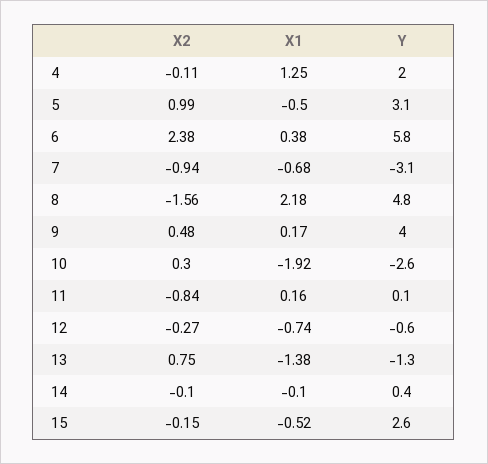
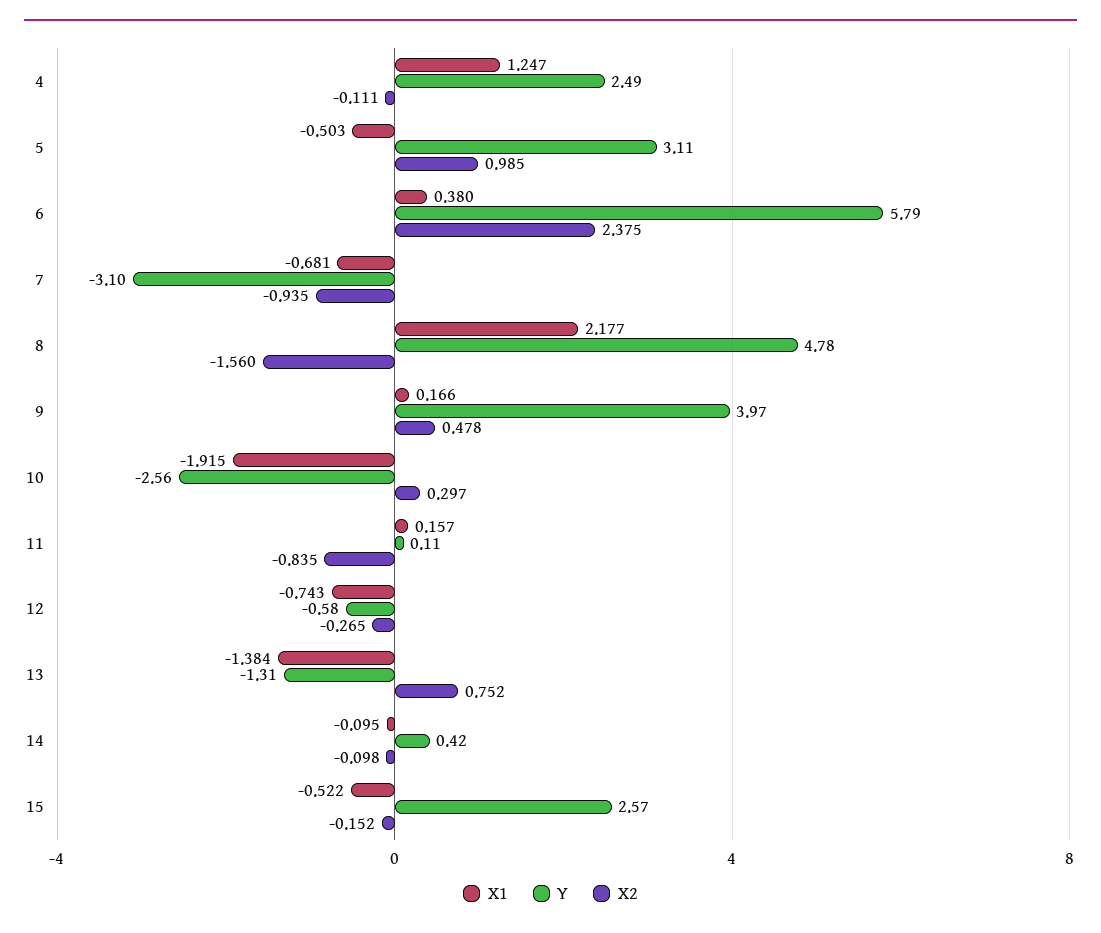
Y, 4: 2 -> 2.49

